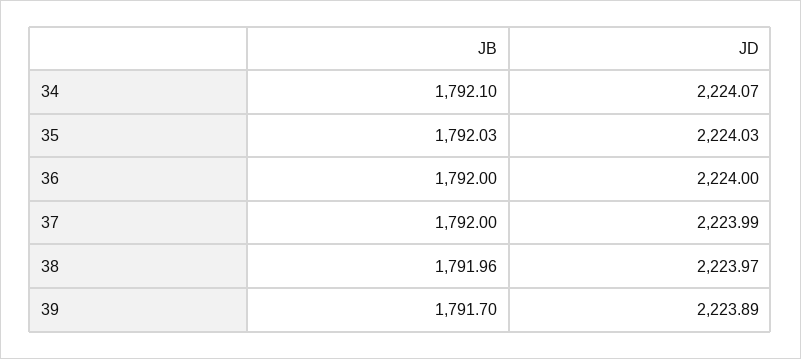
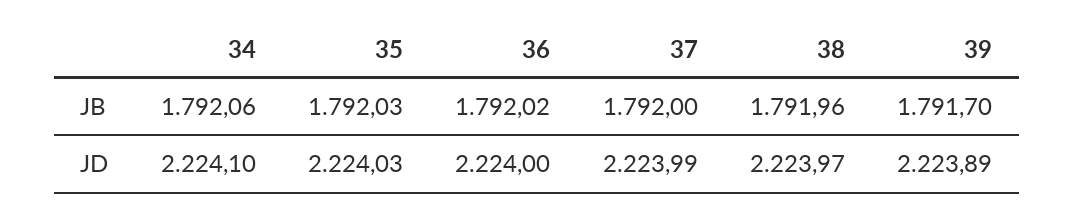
JB, 34: 1792.1 -> 1792.06
JD, 34: 2224.07 -> 2224.1
JB, 36: 1792 -> 1792.02

